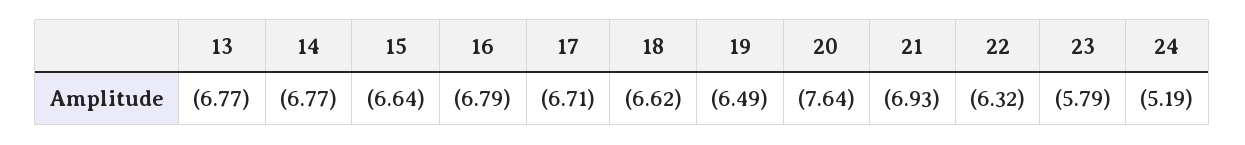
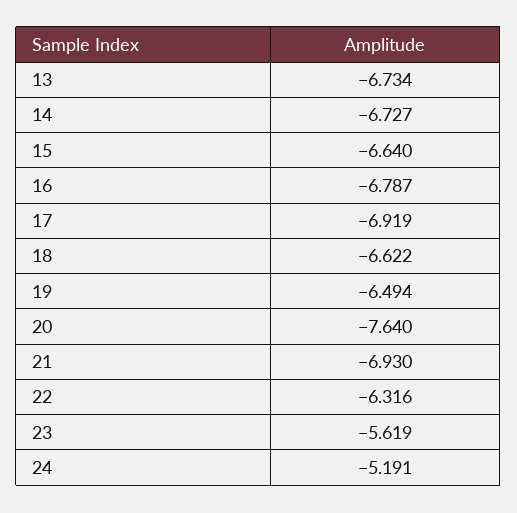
13: -6.77 -> -6.734
14: -6.77 -> -6.727
17: -6.71 -> -6.919
23: -5.79 -> -5.619

